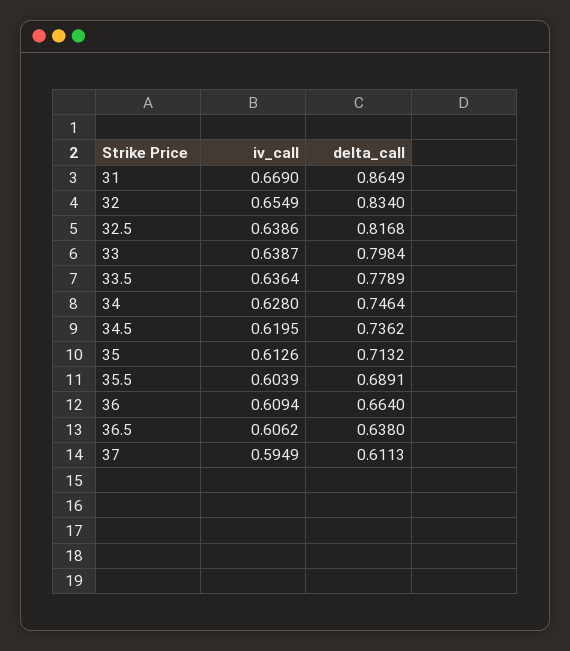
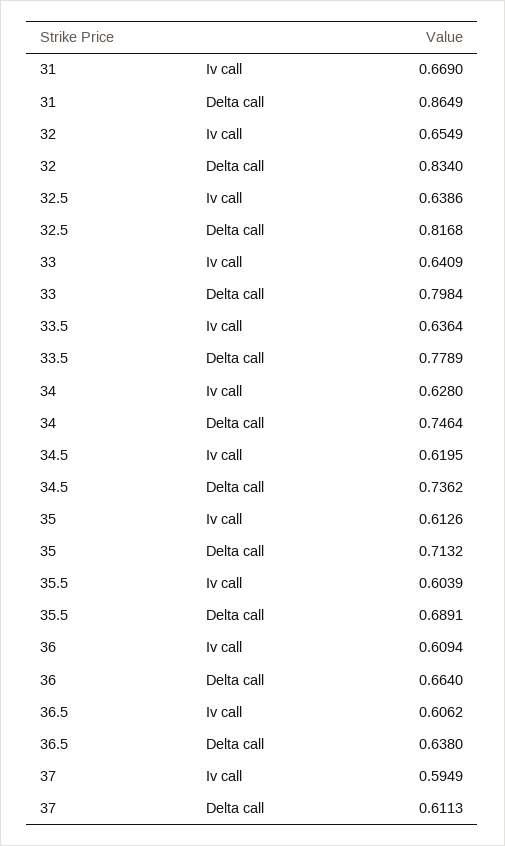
iv_call, 33: 0.6387 -> 0.6409

